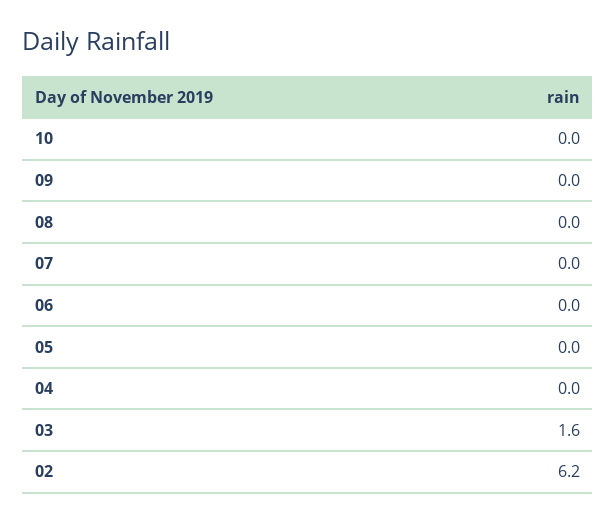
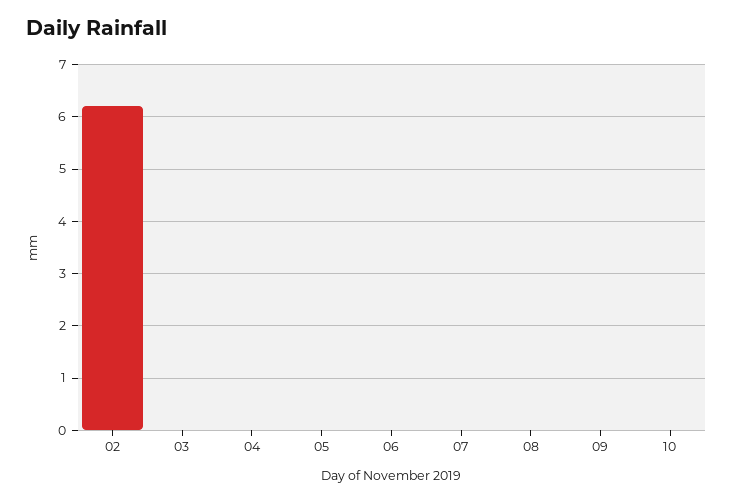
03: 1.6 -> 0

